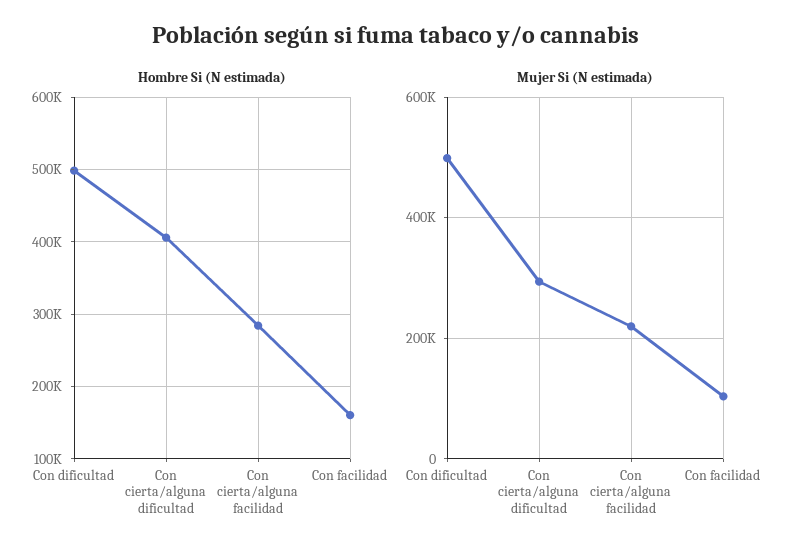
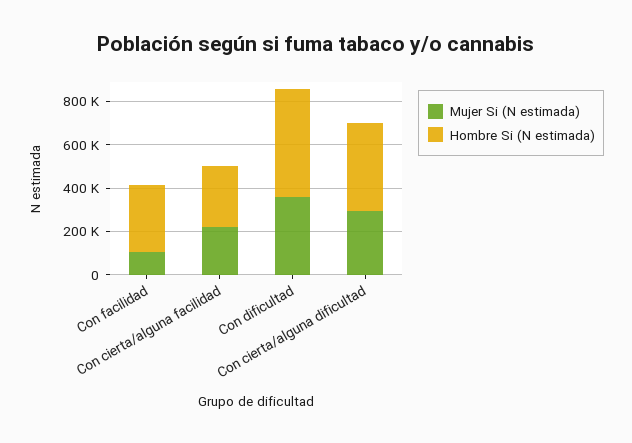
Hombre Si (N estimada), Con facilidad: 160000 -> 300000
Mujer Si (N estimada), Con dificultad: 500000 -> 350000

